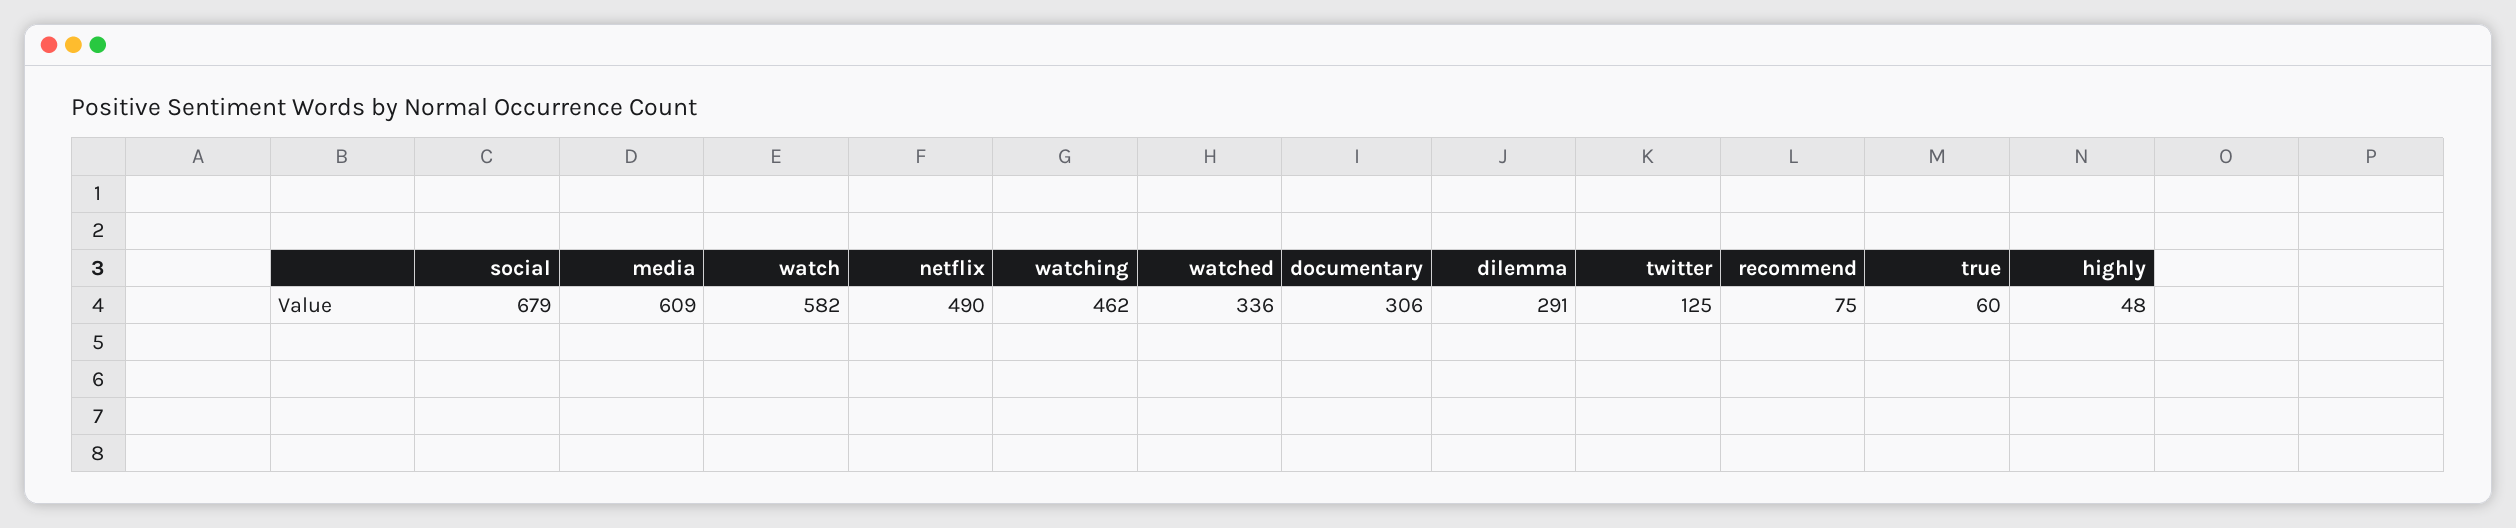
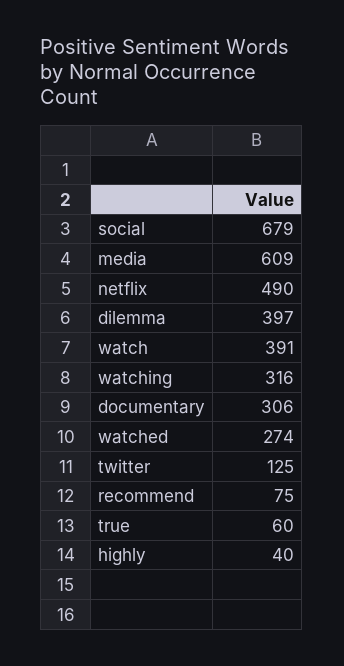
watch: 582 -> 391
watching: 462 -> 316
watched: 336 -> 274
dilemma: 291 -> 397
highly: 48 -> 40

